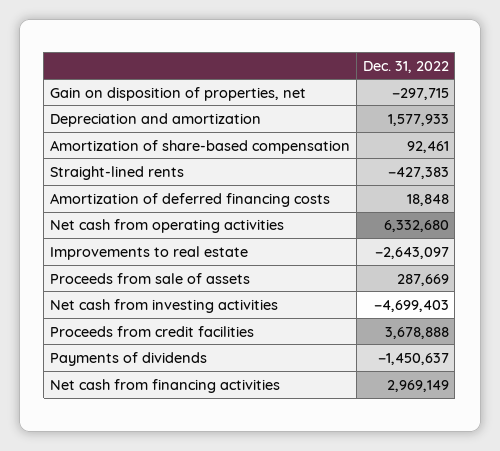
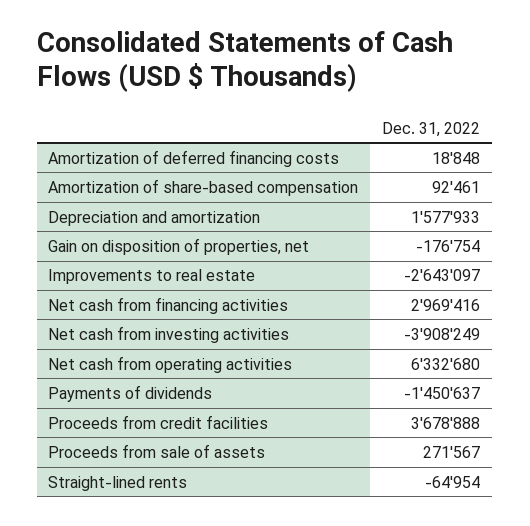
Gain on disposition of properties, net: -297715 -> -176754
Straight-lined rents: -427383 -> -64954
Proceeds from sale of assets: 287669 -> 271567
Net cash from investing activities: -4699403 -> -3908249
Net cash from financing activities: 2969149 -> 2969416

